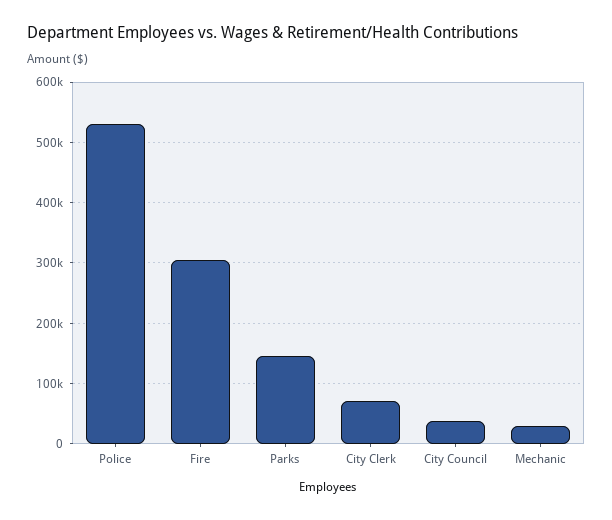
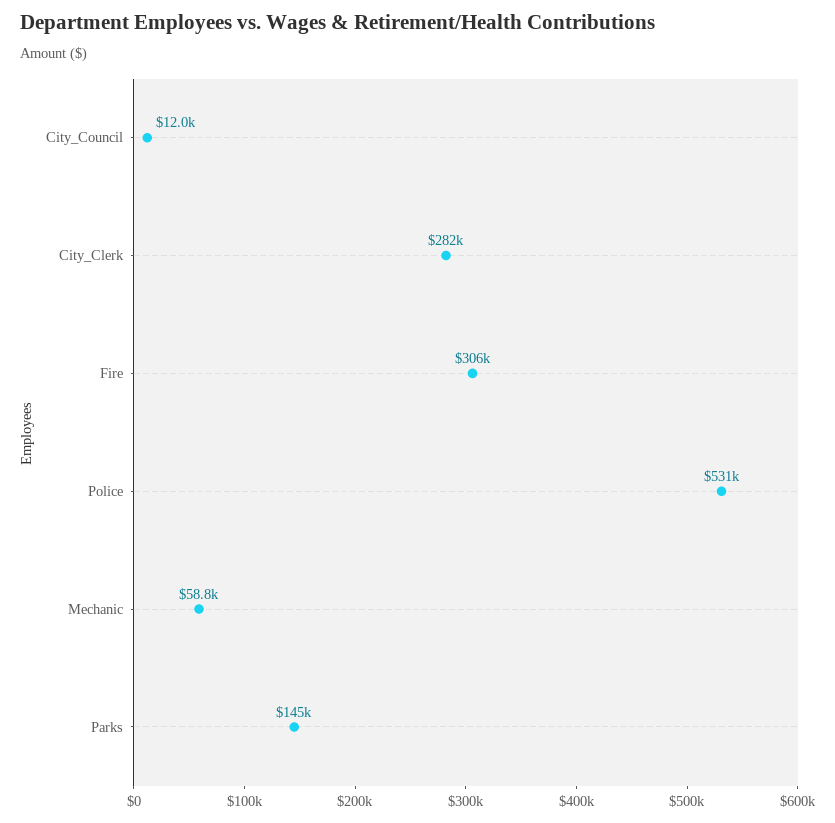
City Clerk: 70000 -> 282000
City Council: 40000 -> 12000
Mechanic: 30000 -> 58800

